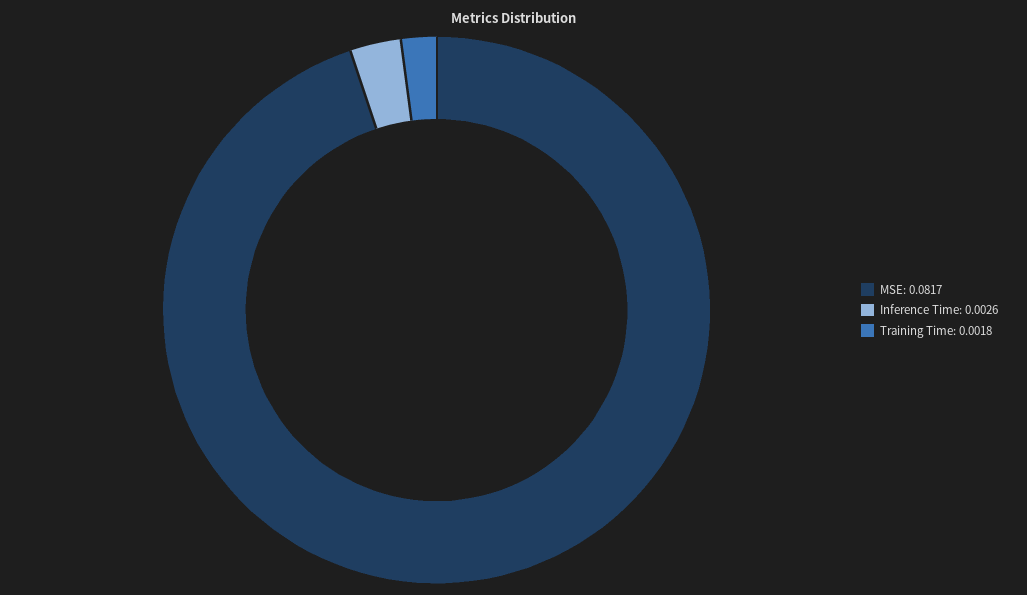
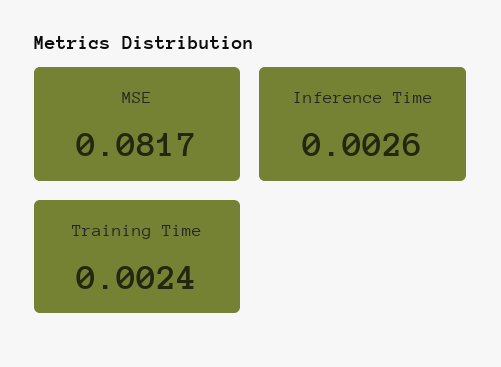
Training Time: 0.0018 -> 0.0024

